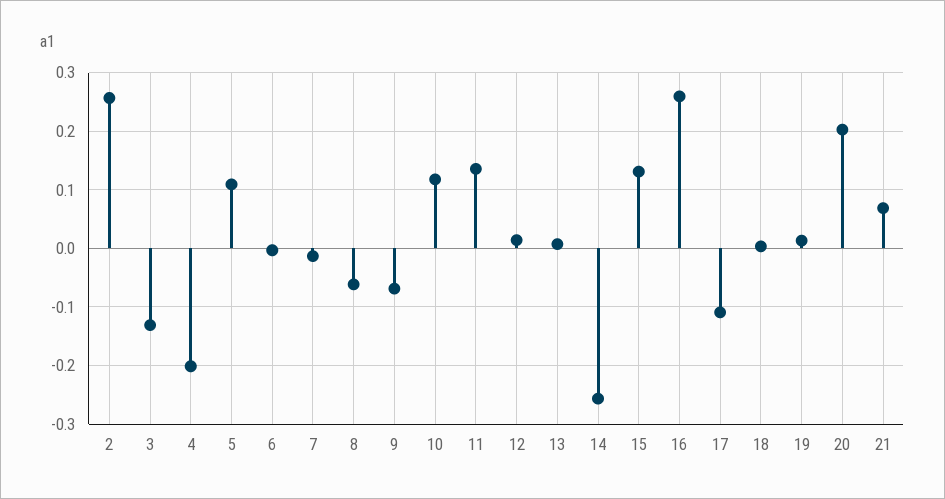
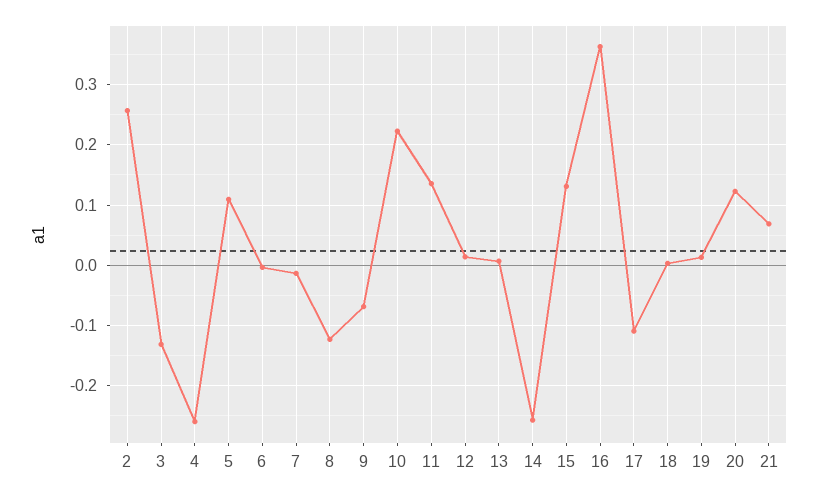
4: -0.2 -> -0.26
8: -0.06 -> -0.12
10: 0.12 -> 0.22
16: 0.26 -> 0.36
20: 0.2 -> 0.12

